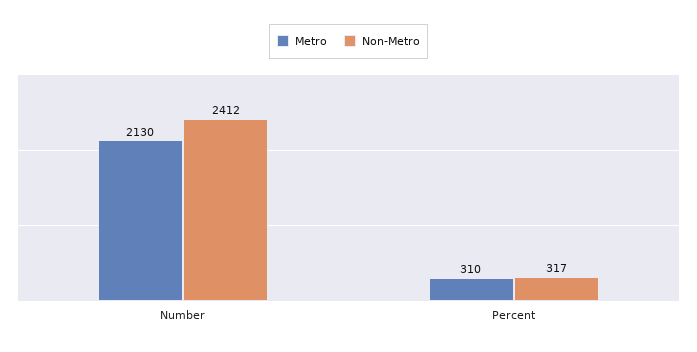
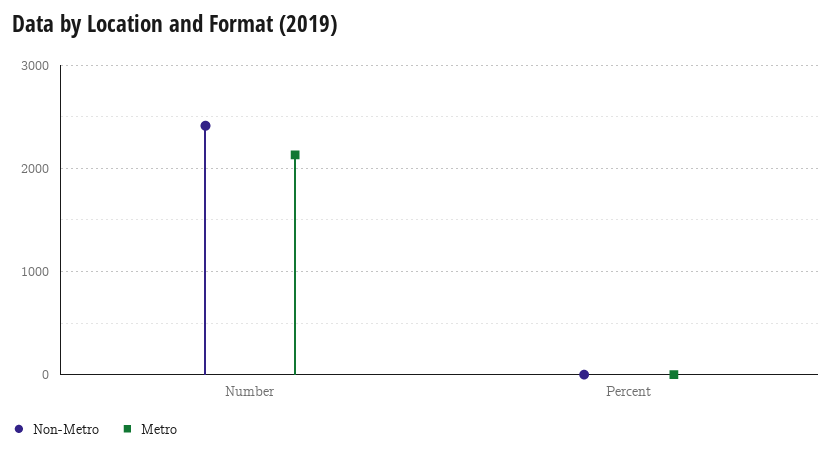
Metro, Percent: 310 -> 0
Non-Metro, Percent: 317 -> 0

